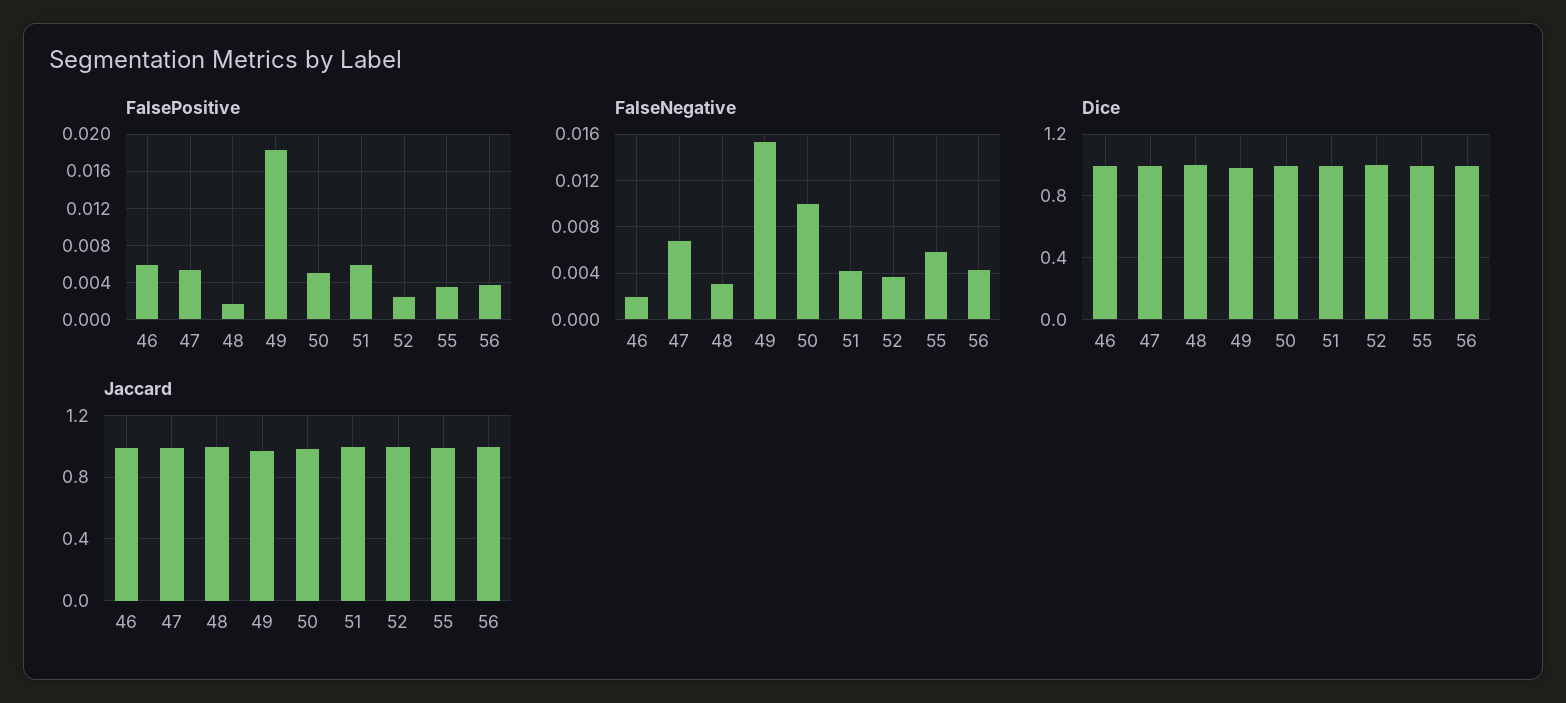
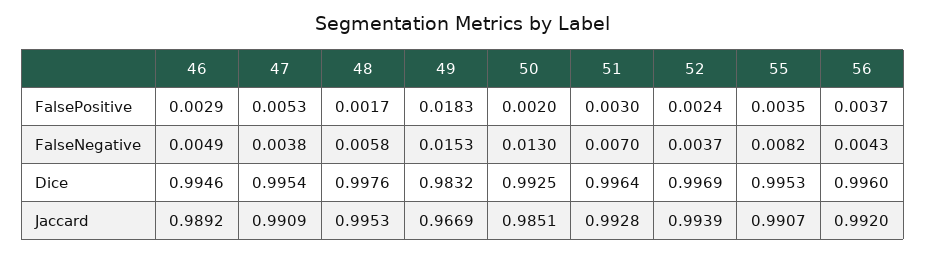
FalsePositive, 46: 0.006 -> 0.0029
FalsePositive, 50: 0.005 -> 0.002
FalsePositive, 51: 0.006 -> 0.003
FalseNegative, 46: 0.002 -> 0.0049
FalseNegative, 47: 0.007 -> 0.0038
FalseNegative, 48: 0.003 -> 0.0058
FalseNegative, 50: 0.01 -> 0.013
FalseNegative, 51: 0.004 -> 0.007
FalseNegative, 55: 0.006 -> 0.0082

